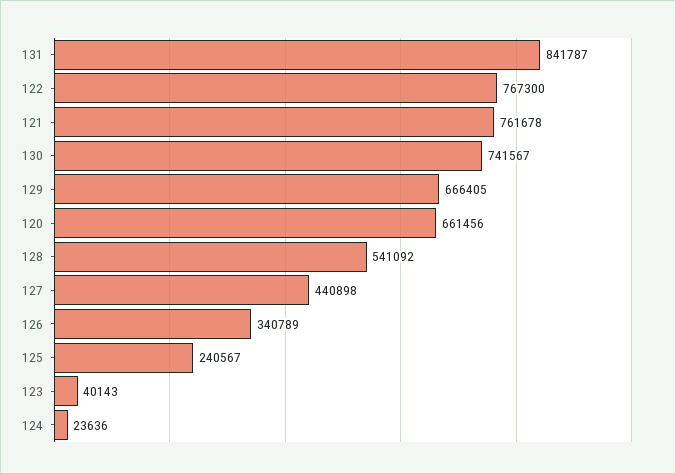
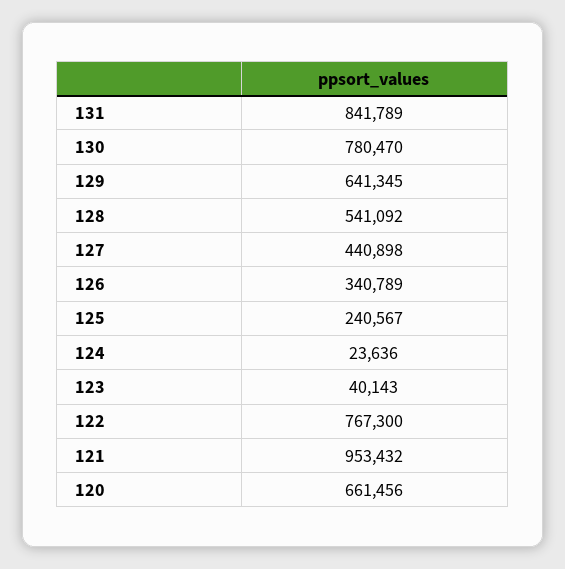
131: 841787 -> 841789
121: 761678 -> 953432
130: 741567 -> 780470
129: 666405 -> 641345

